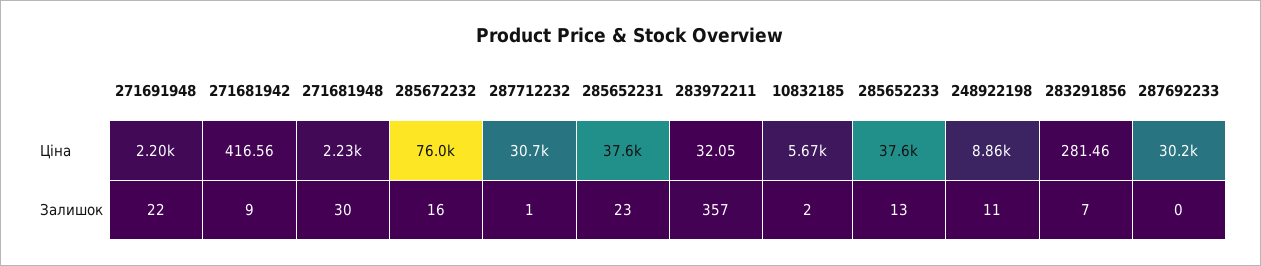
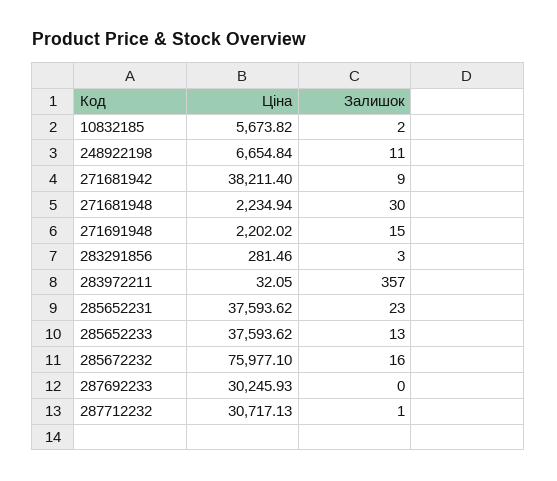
271681942, Ціна: 416.56 -> 38211.4
248922198, Ціна: 8860 -> 6654.84
271691948, Залишок: 22 -> 15
283291856, Залишок: 7 -> 3

